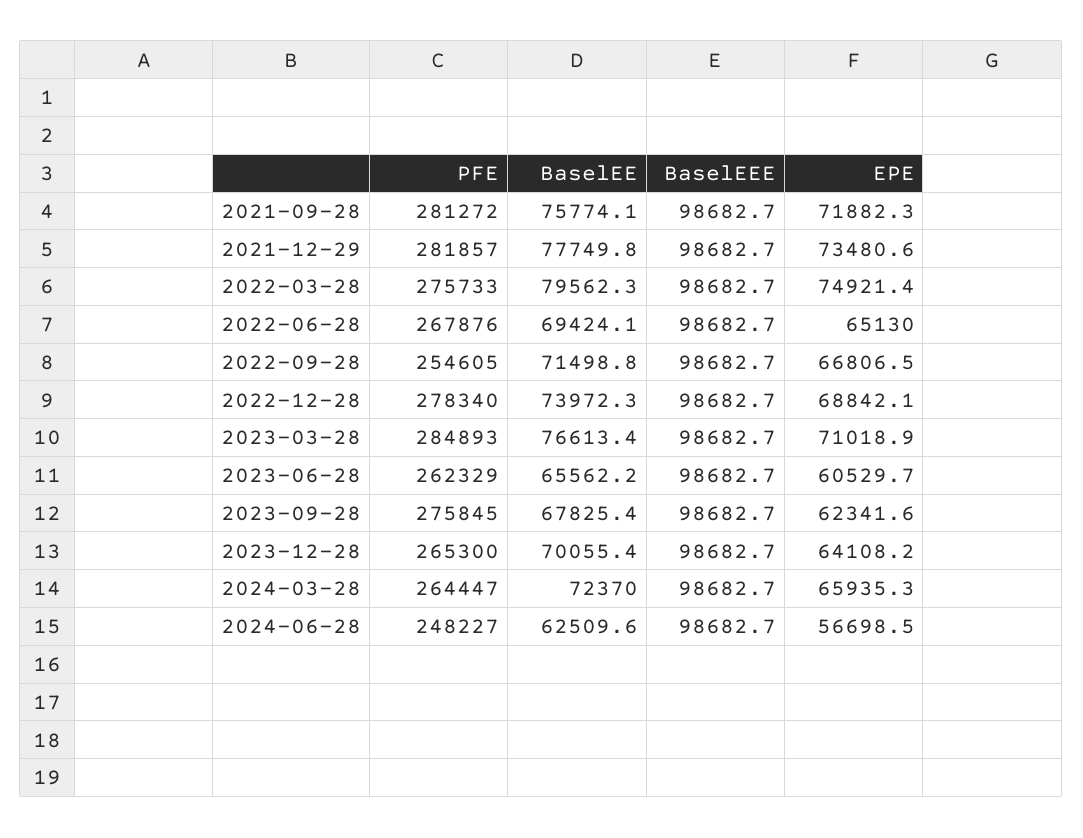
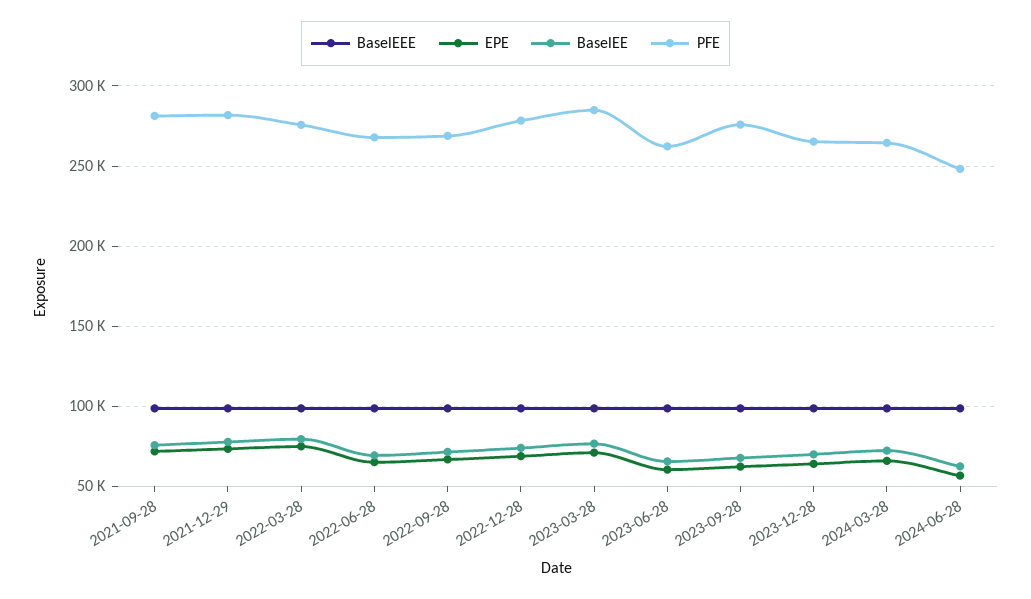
PFE, 2022-09-28: 254605 -> 270000

